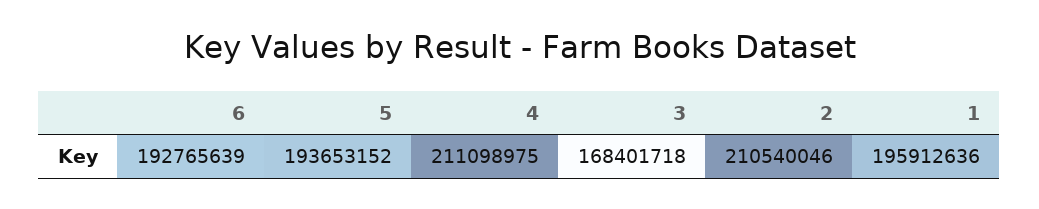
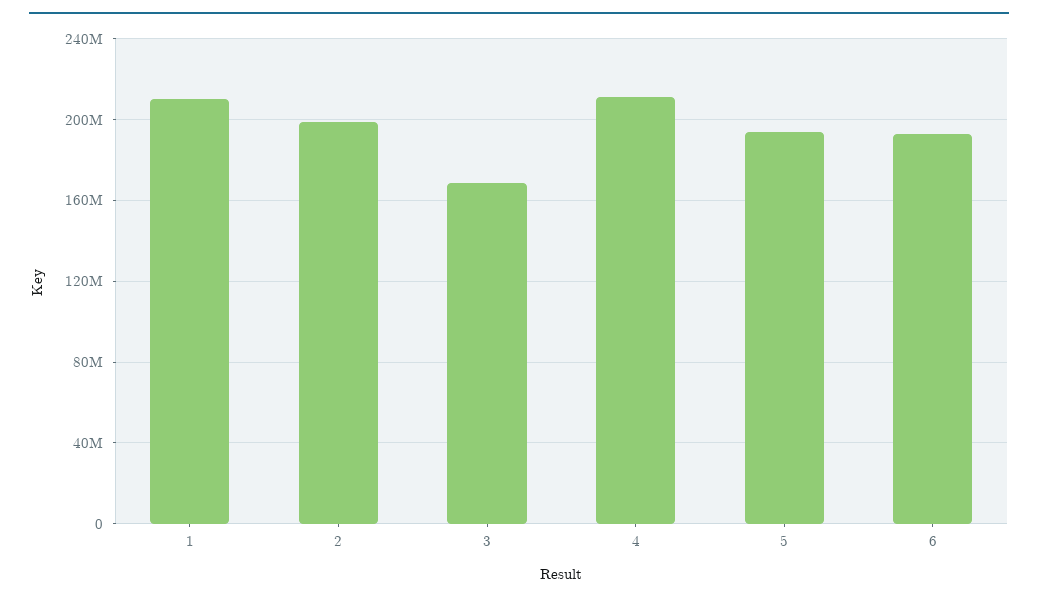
2: 210540046 -> 200000000
1: 195912636 -> 210000000

